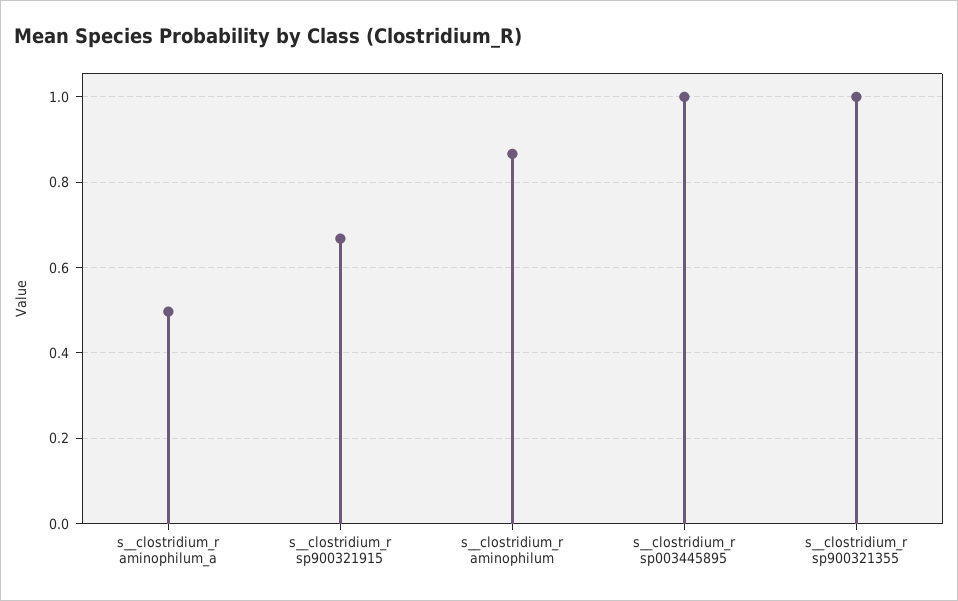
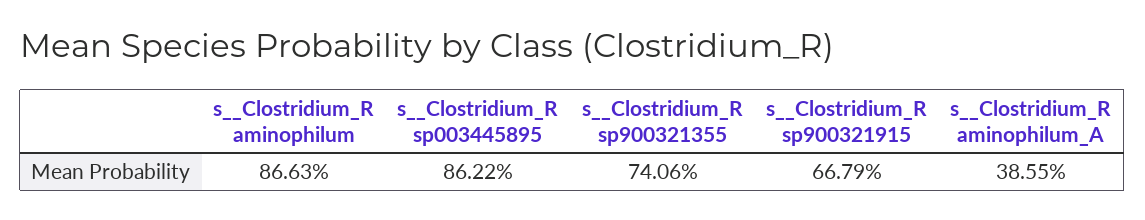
s__clostridium_r aminophilum_a: 0.5 -> 0.3855
s__clostridium_r sp003445895: 1 -> 0.8622
s__clostridium_r sp900321355: 1 -> 0.7406

